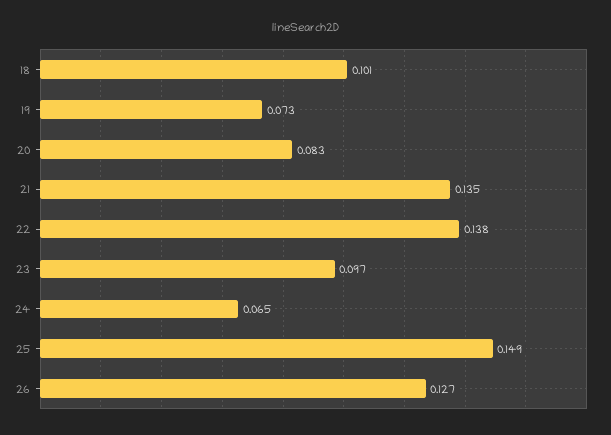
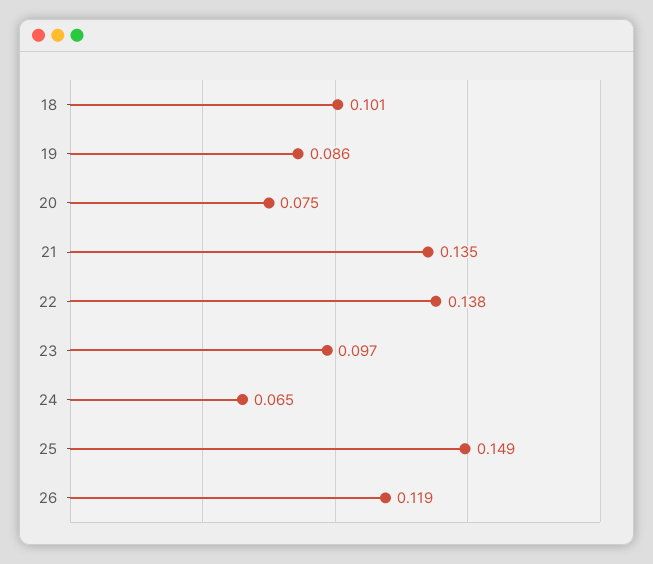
19: 0.073 -> 0.086
20: 0.083 -> 0.075
26: 0.127 -> 0.119

